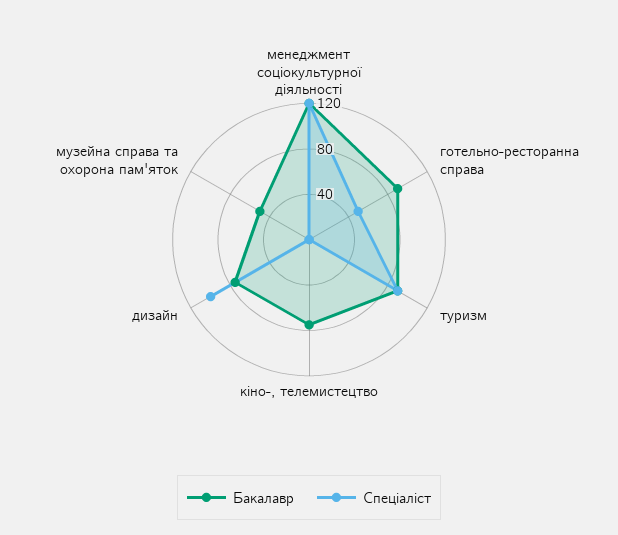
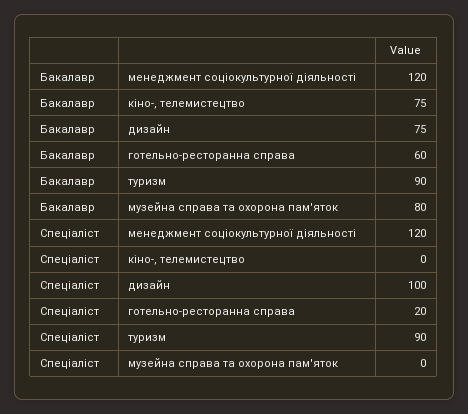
Бакалавр, готельно-ресторанна справа: 90 -> 60
Спеціаліст, готельно-ресторанна справа: 50 -> 20
Бакалавр, музейна справа та охорона пам'яток: 50 -> 80

